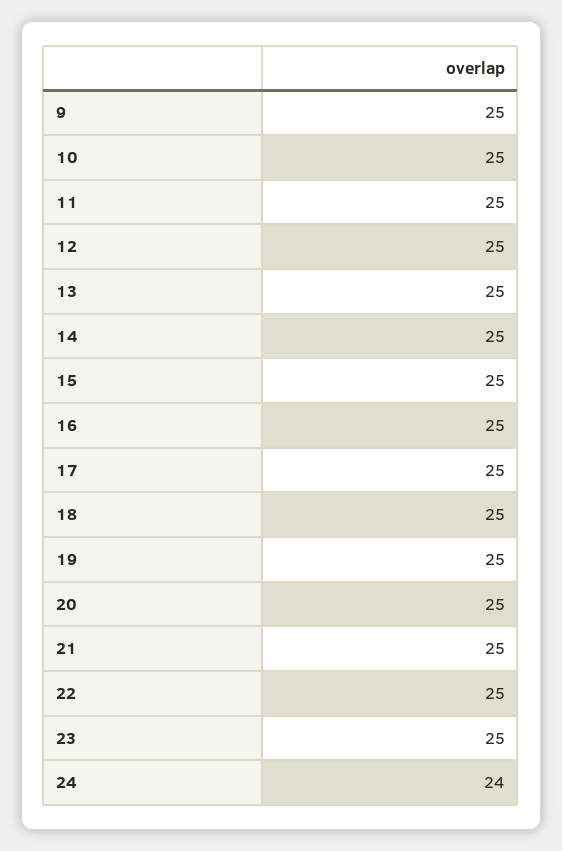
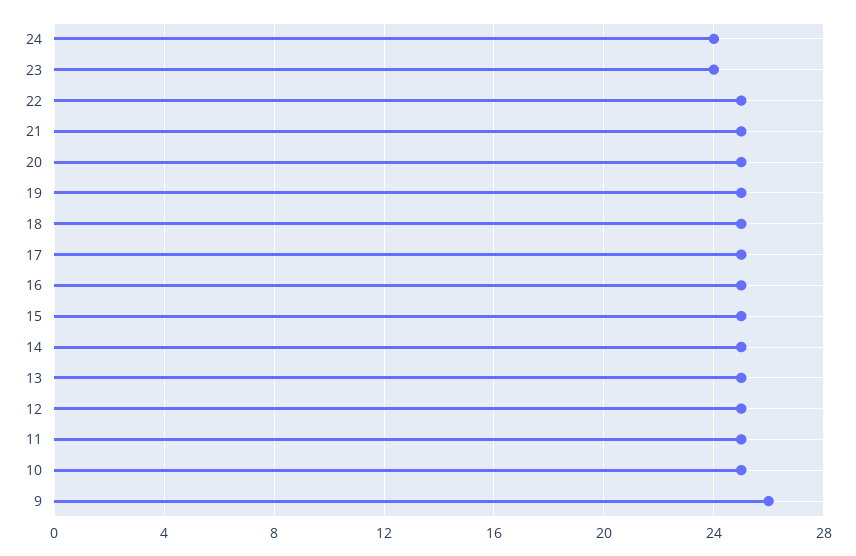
9: 25 -> 26
23: 25 -> 24

